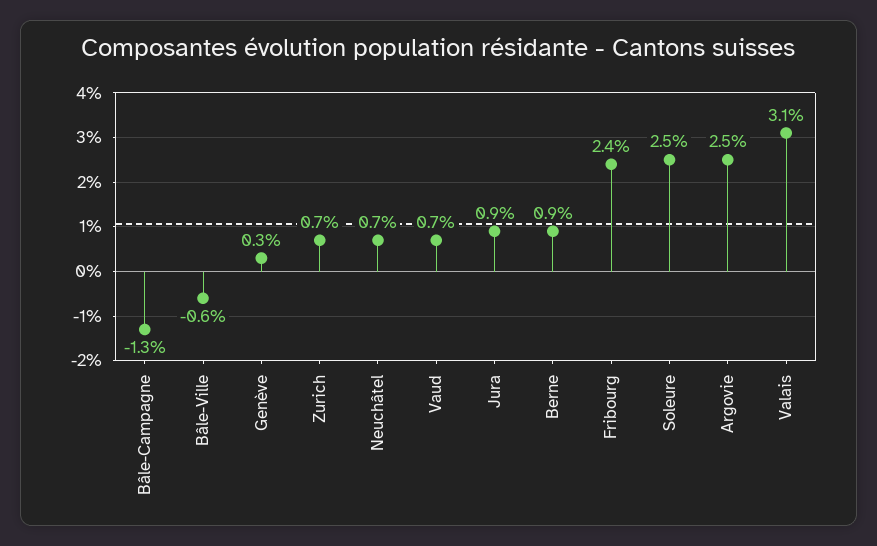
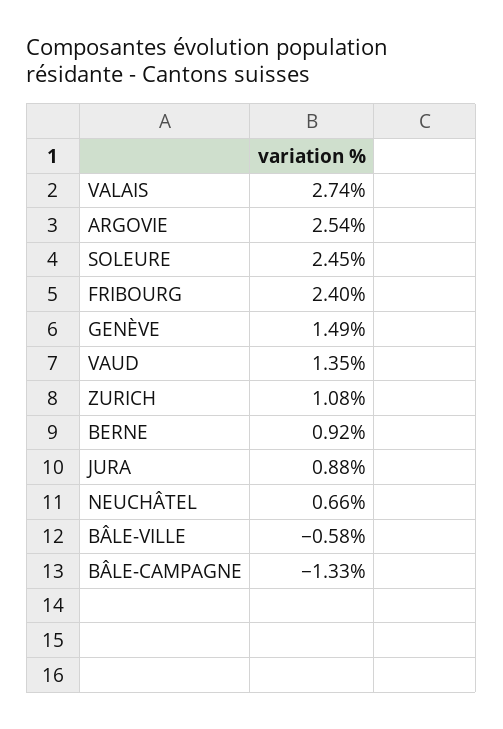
Genève: 0.3 -> 1.49
Zurich: 0.7 -> 1.08
Vaud: 0.7 -> 1.35
Valais: 3.1 -> 2.74

